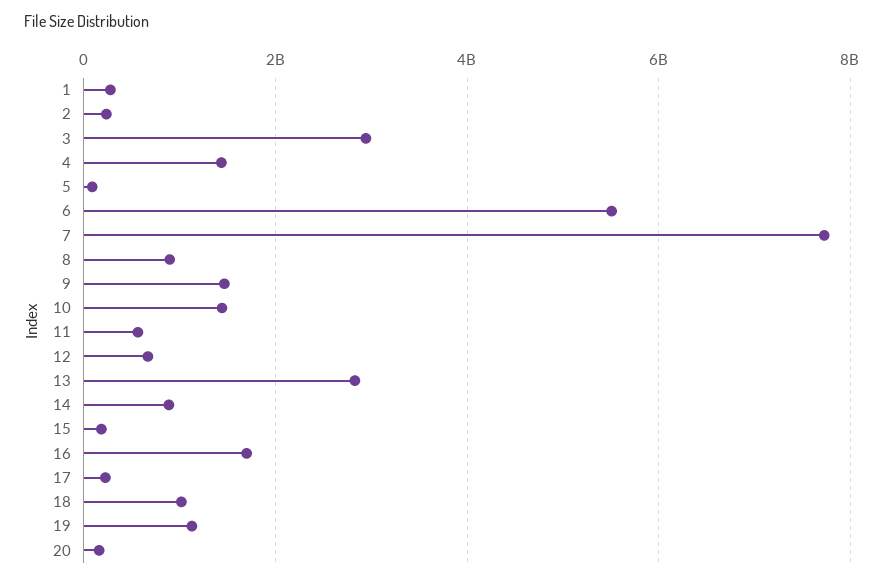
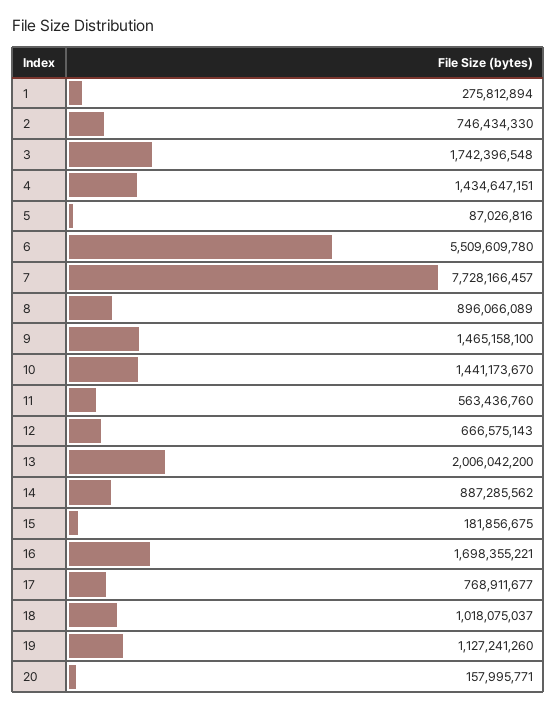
2: 200000000 -> 746434330
3: 3000000000 -> 1742396548
13: 2800000000 -> 2006042200
17: 200000000 -> 768911677

